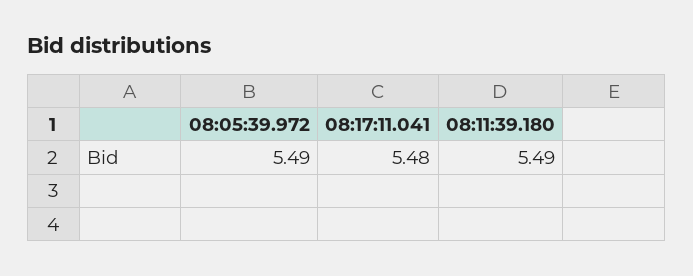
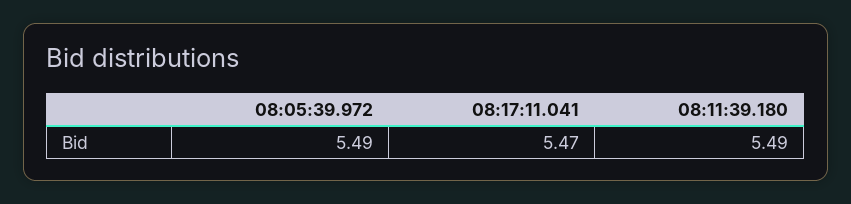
08:17:11.041: 5.48 -> 5.47

